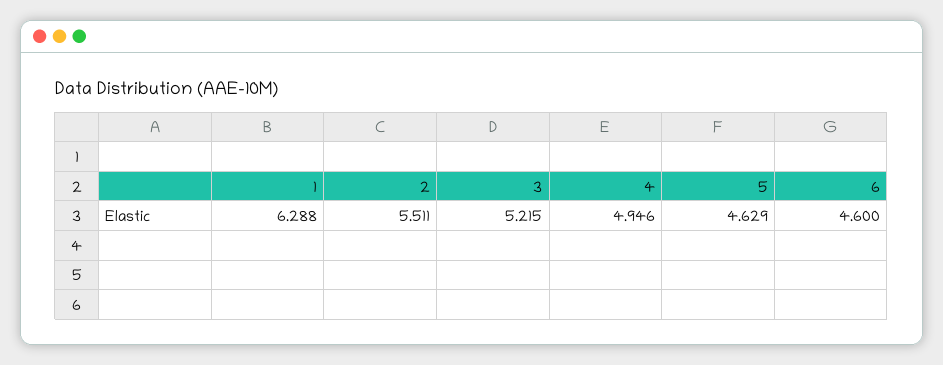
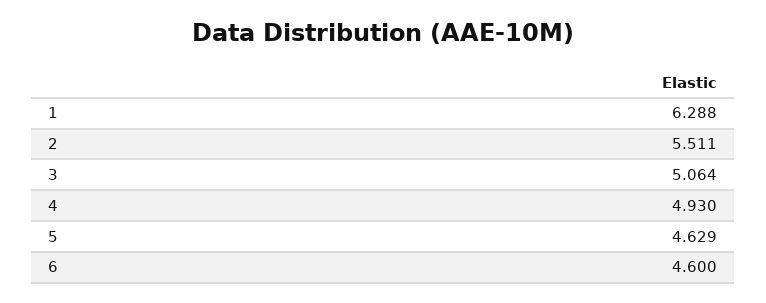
3: 5.215 -> 5.064
4: 4.946 -> 4.93

